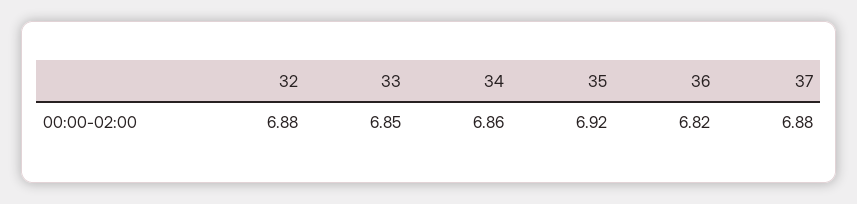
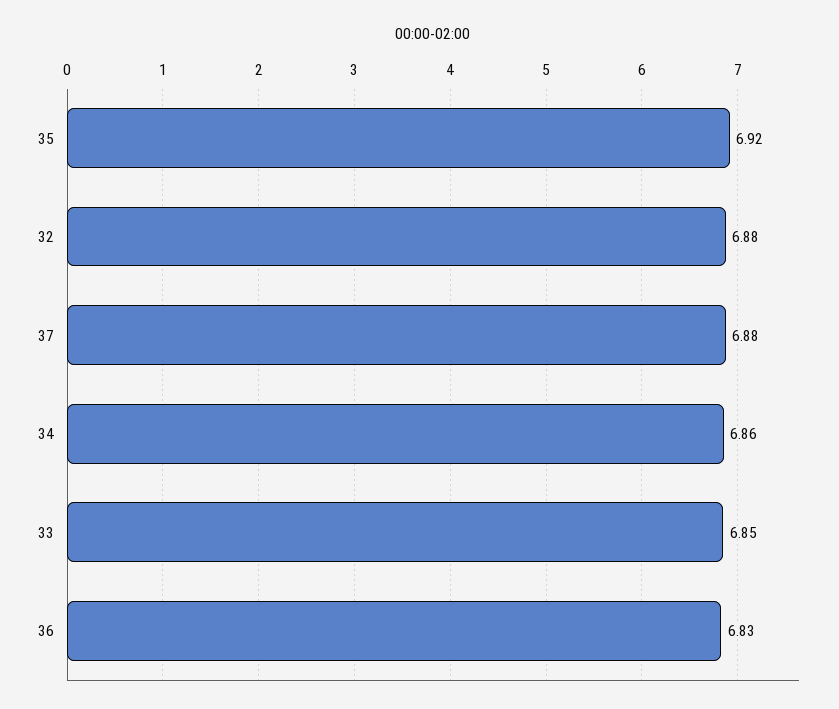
36: 6.82 -> 6.83

